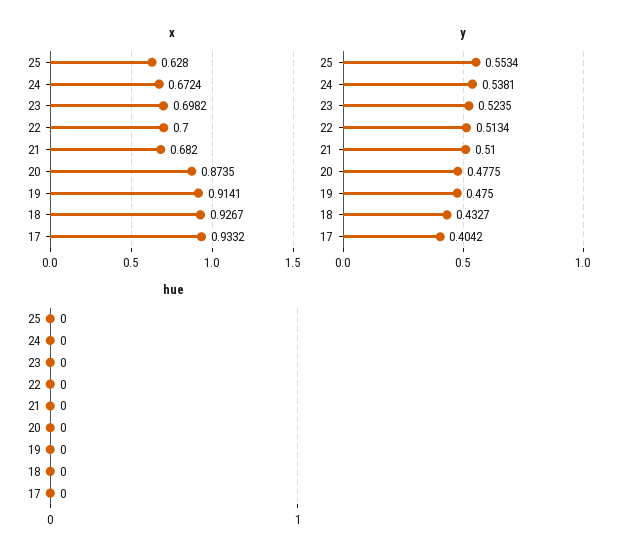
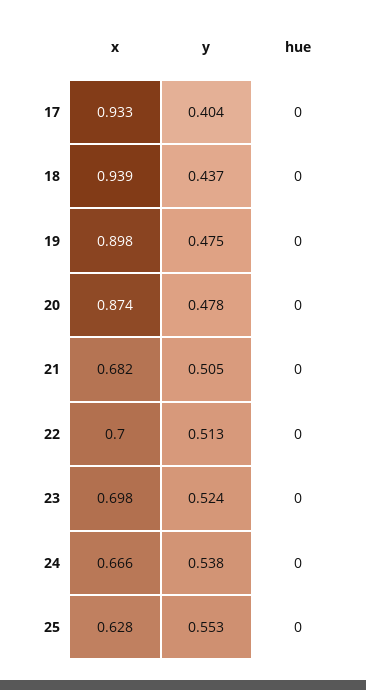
x, 24: 0.6724 -> 0.666
x, 19: 0.9141 -> 0.898
x, 18: 0.9267 -> 0.939
y, 21: 0.51 -> 0.505
y, 18: 0.4327 -> 0.437

